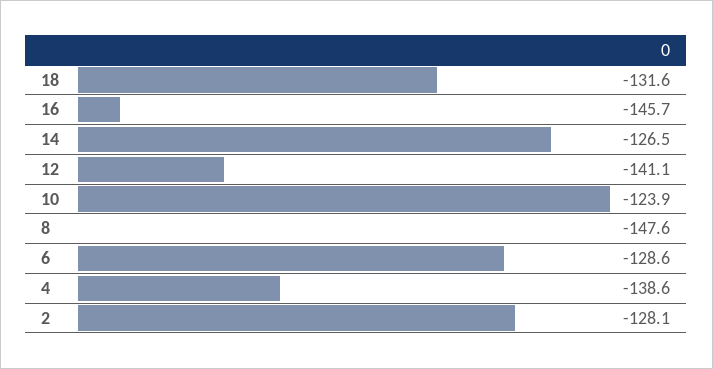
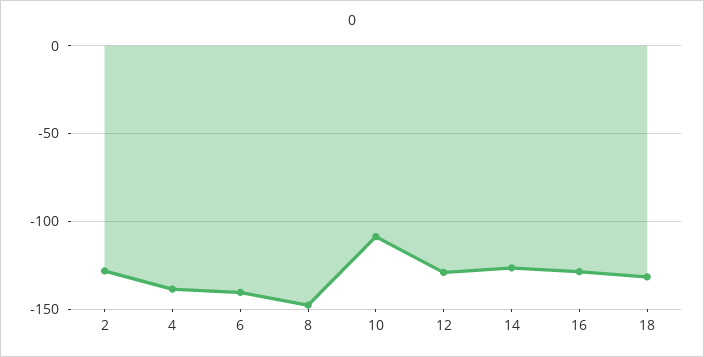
16: -145.7 -> -130
12: -141.1 -> -130
10: -123.9 -> -110
6: -128.6 -> -140

